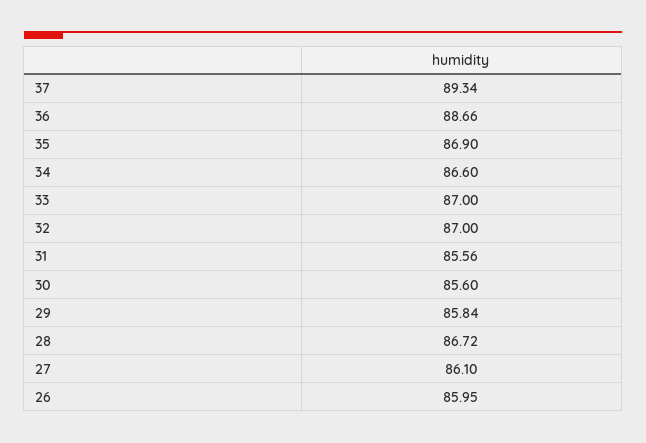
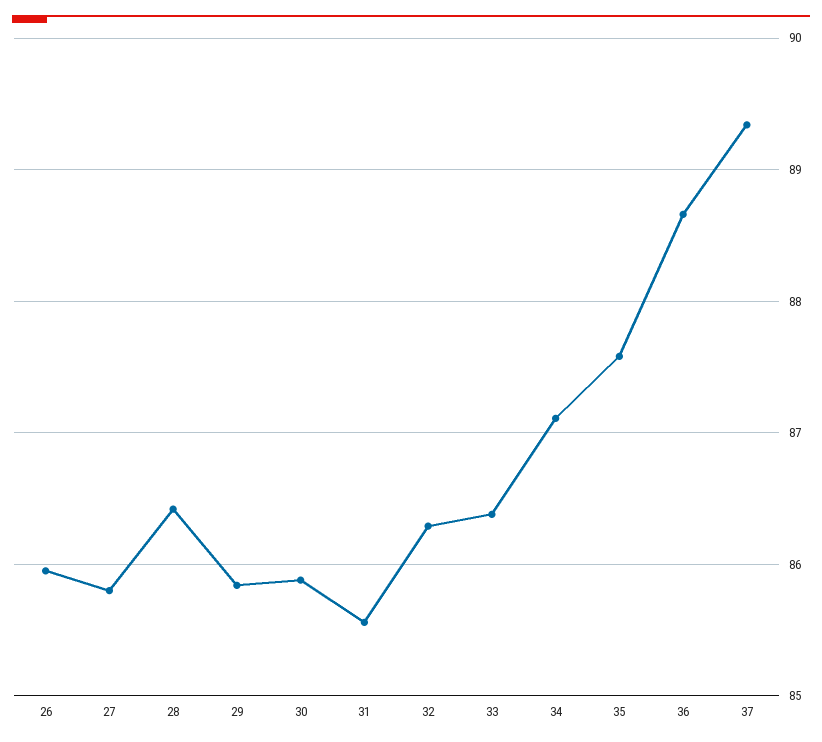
35: 86.9 -> 87.6
34: 86.6 -> 87.1
33: 87 -> 86.4
32: 87 -> 86.3
30: 85.6 -> 85.9
28: 86.72 -> 86.4
27: 86.1 -> 85.8

